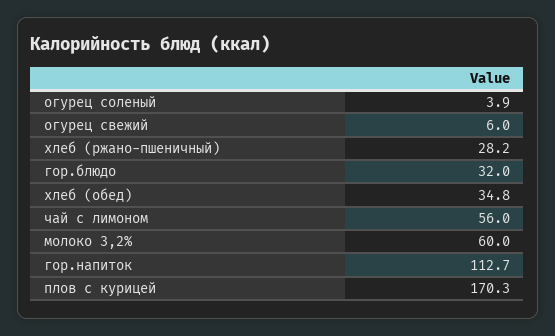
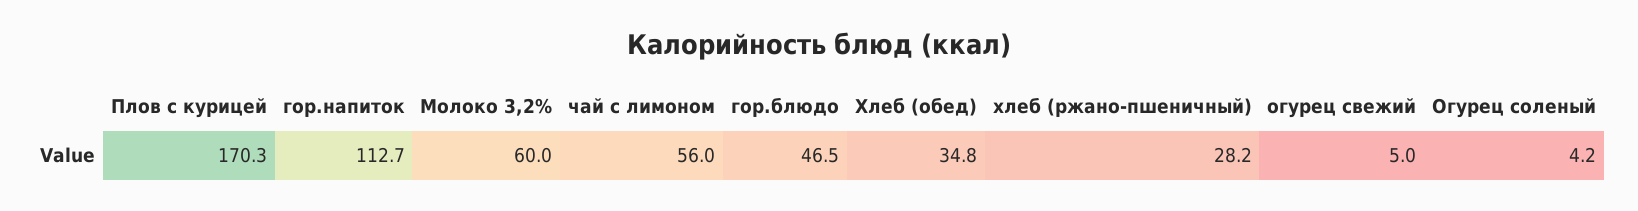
огурец соленый: 3.9 -> 4.2
огурец свежий: 6 -> 5
гор.блюдо: 32 -> 46.5

